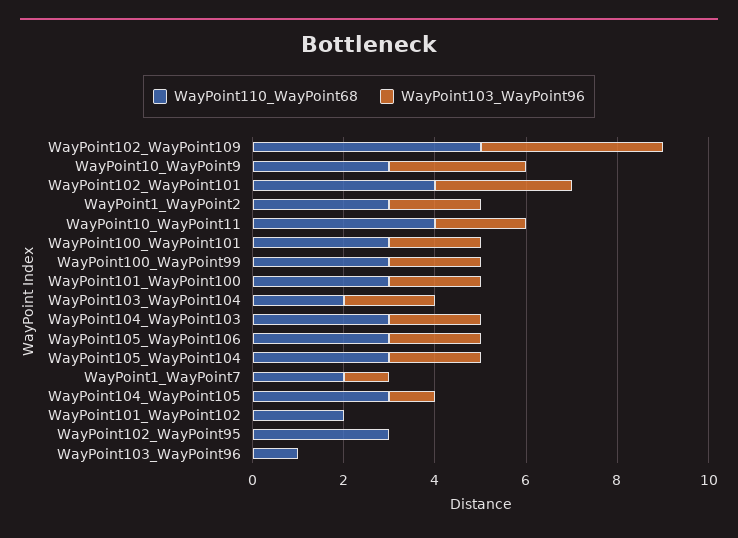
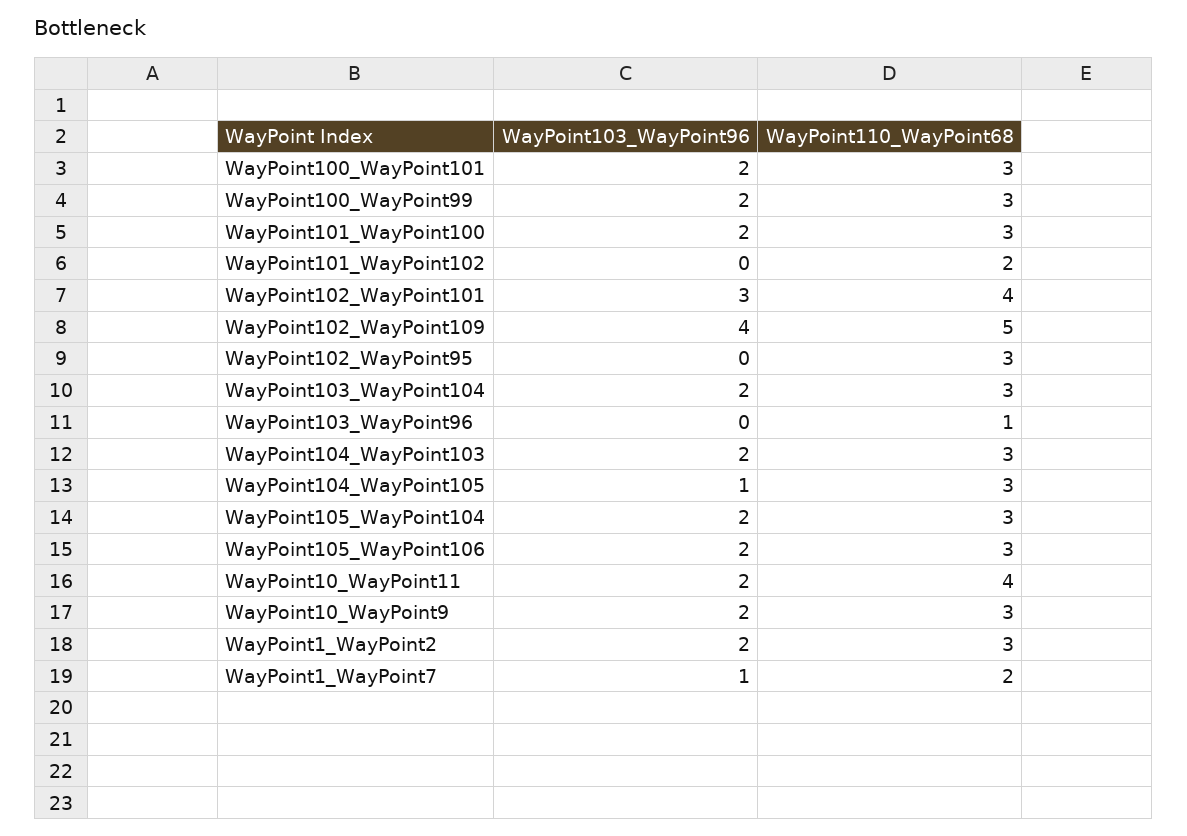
WayPoint103_WayPoint96, WayPoint10_WayPoint9: 3 -> 2
WayPoint110_WayPoint68, WayPoint103_WayPoint104: 2 -> 3

